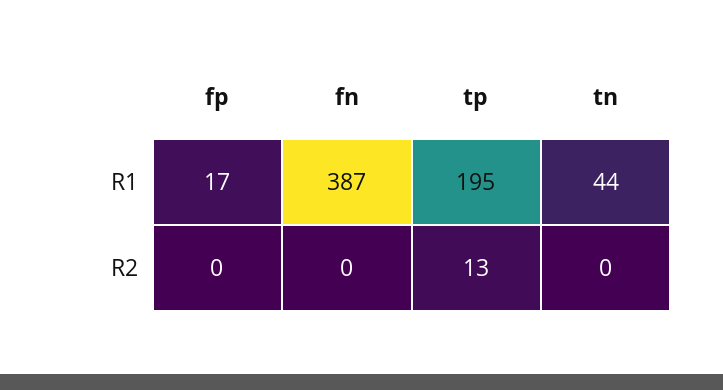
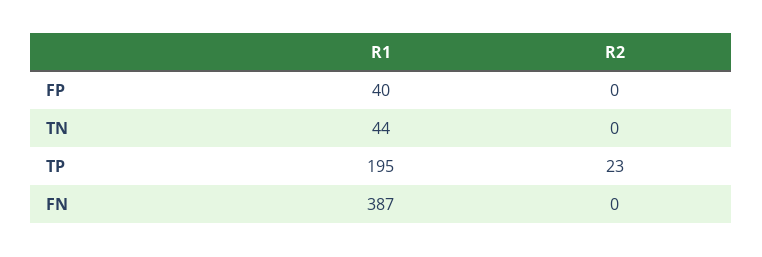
fp, R1: 17 -> 40
tp, R2: 13 -> 23

